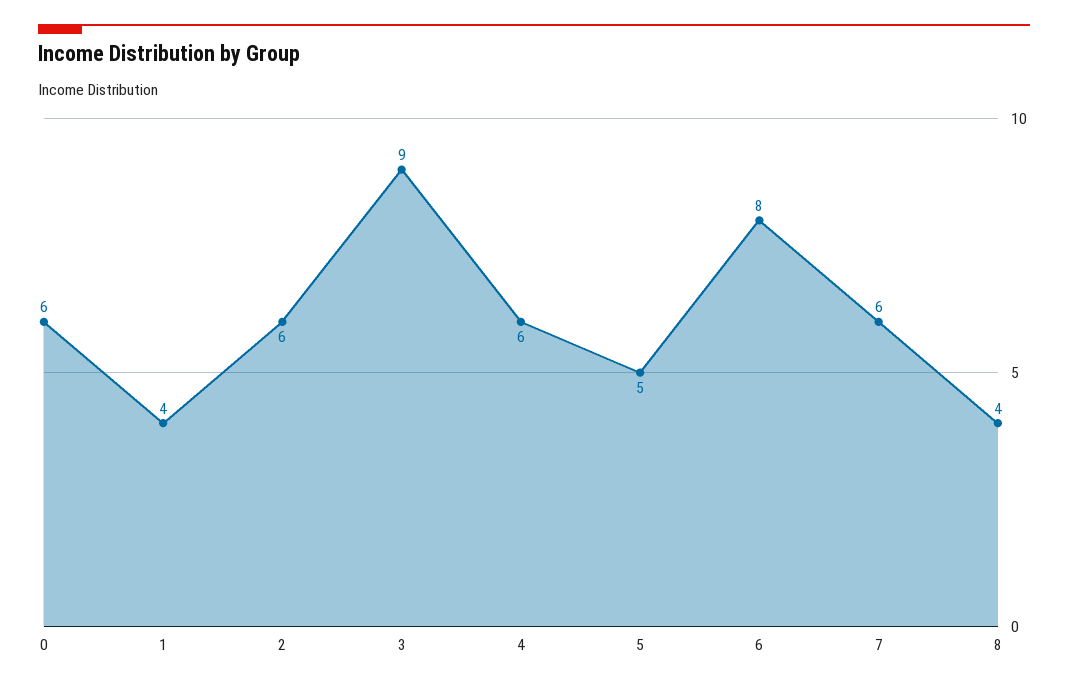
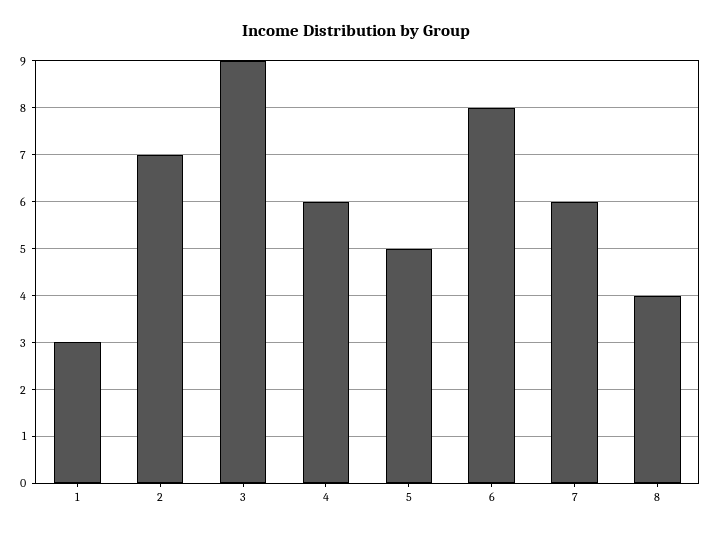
0: 6 -> none
1: 4 -> 3
2: 6 -> 7

